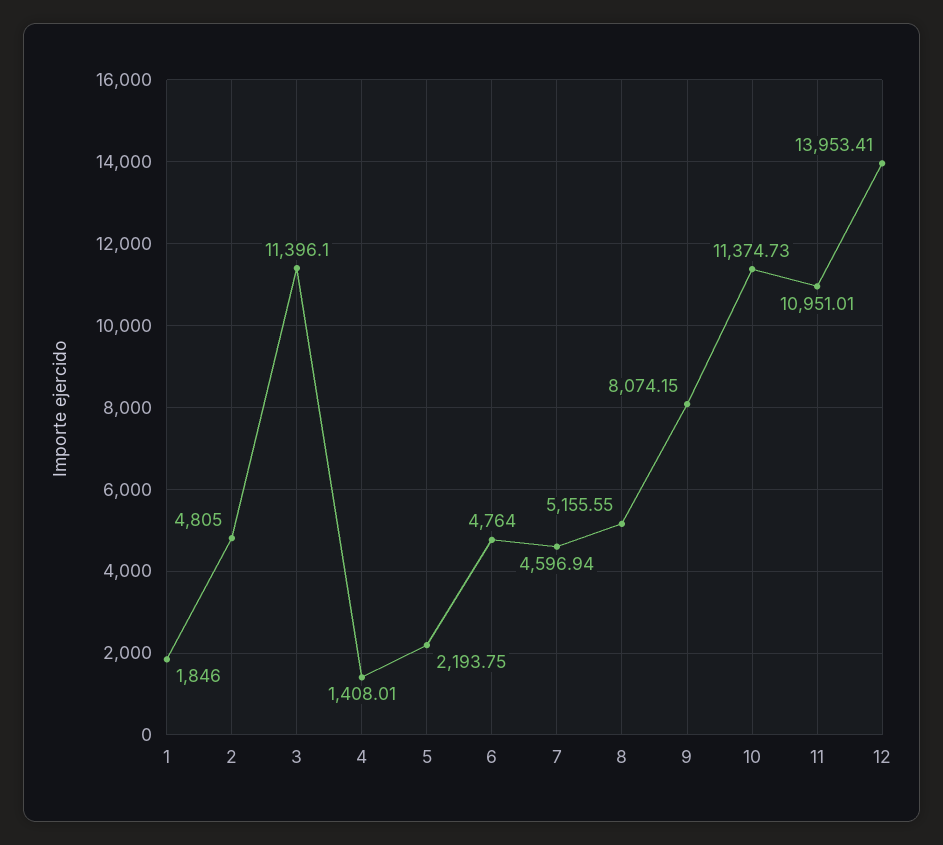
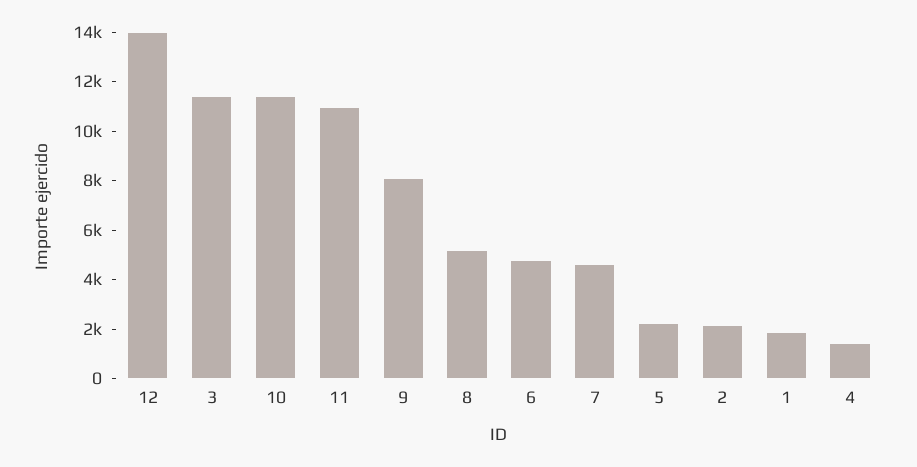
2: 4805 -> 2000

